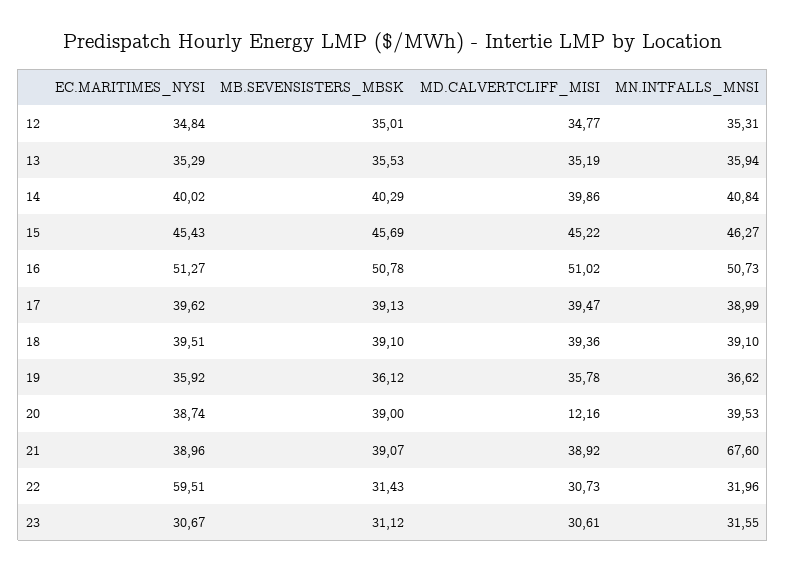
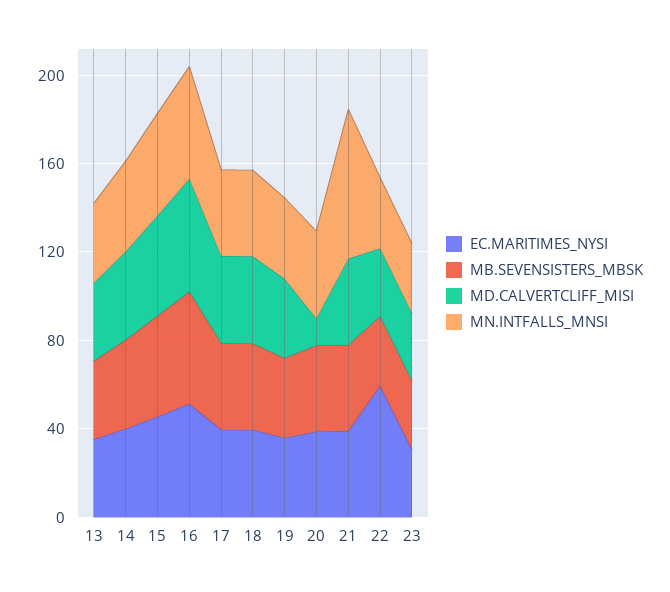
EC.MARITIMES_NYSI, 12: 34.84 -> none
MB.SEVENSISTERS_MBSK, 12: 35.01 -> none
MD.CALVERTCLIFF_MISI, 12: 34.77 -> none
MN.INTFALLS_MNSI, 12: 35.31 -> none

